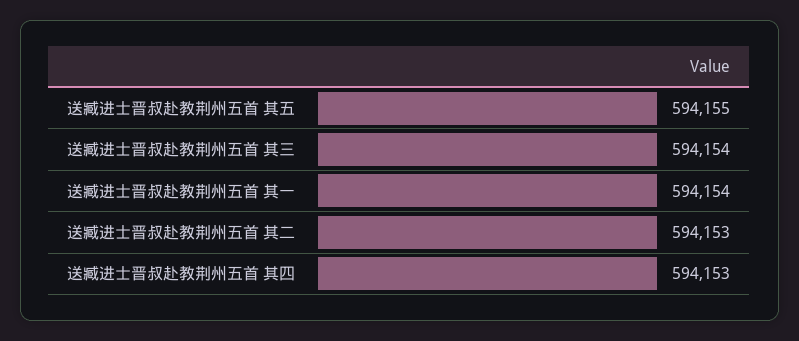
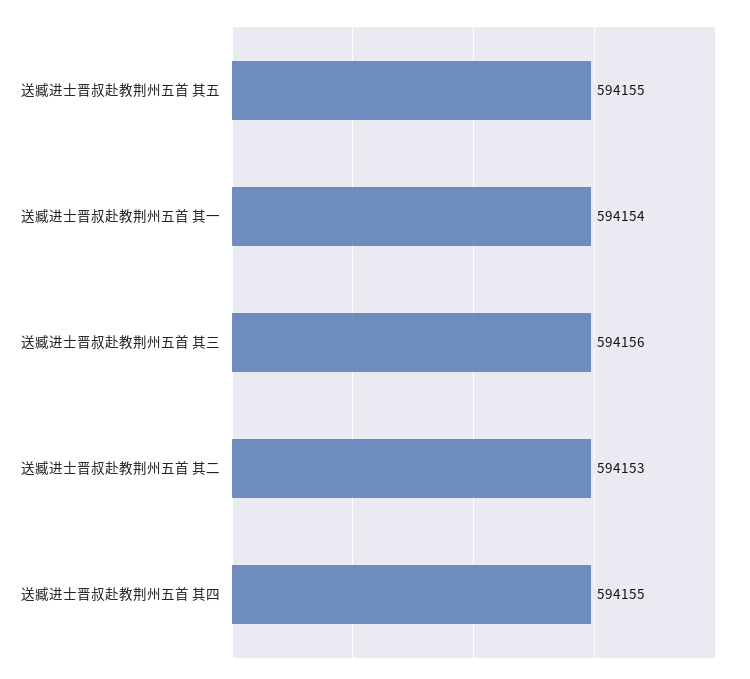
送臧进士晋叔赴教荆州五首 其三: 594154 -> 594156
送臧进士晋叔赴教荆州五首 其四: 594153 -> 594155

